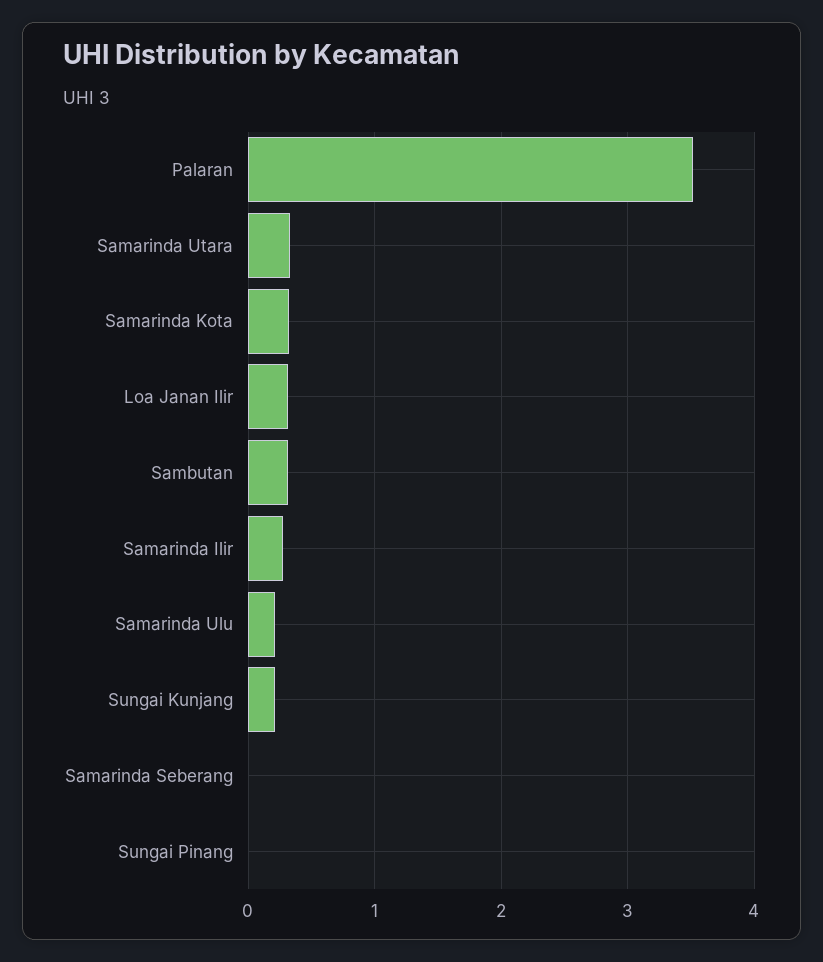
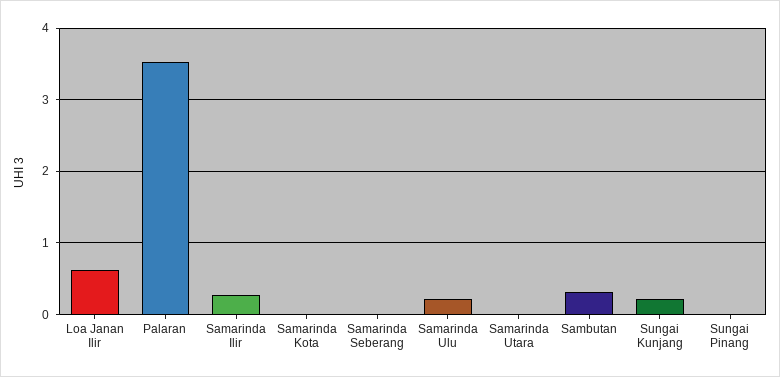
Samarinda Utara: 0.3 -> 0
Samarinda Kota: 0.3 -> 0
Loa Janan Ilir: 0.3 -> 0.6

